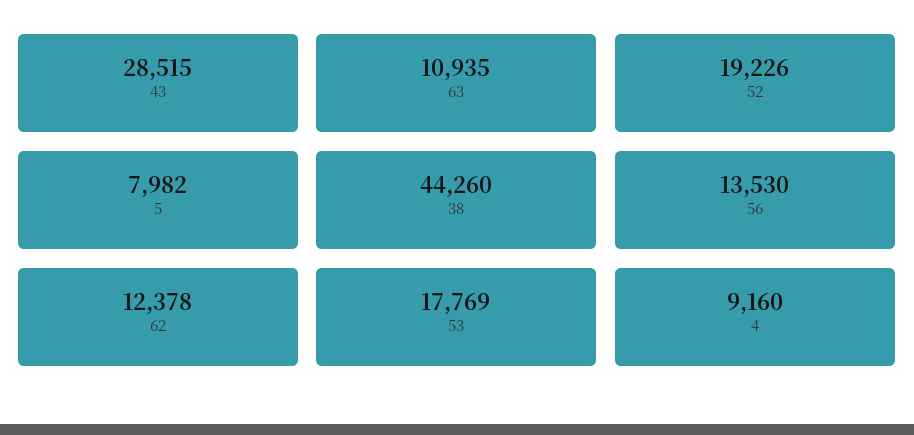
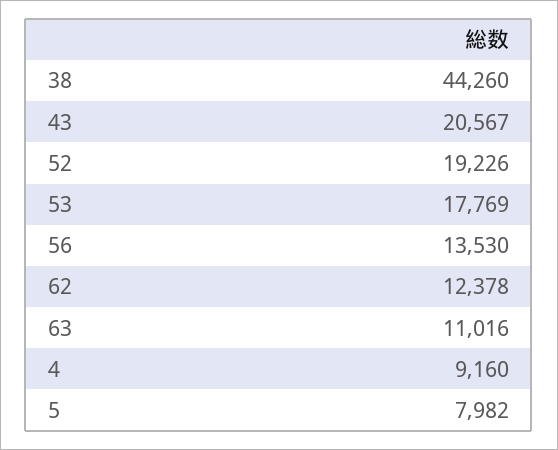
43: 28515 -> 20567
63: 10935 -> 11016

